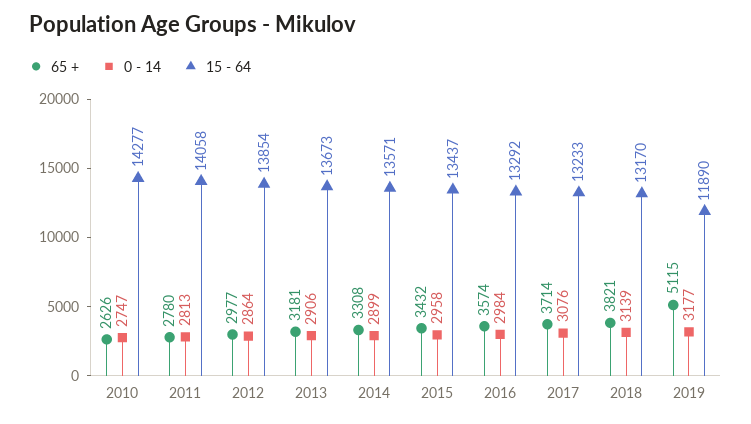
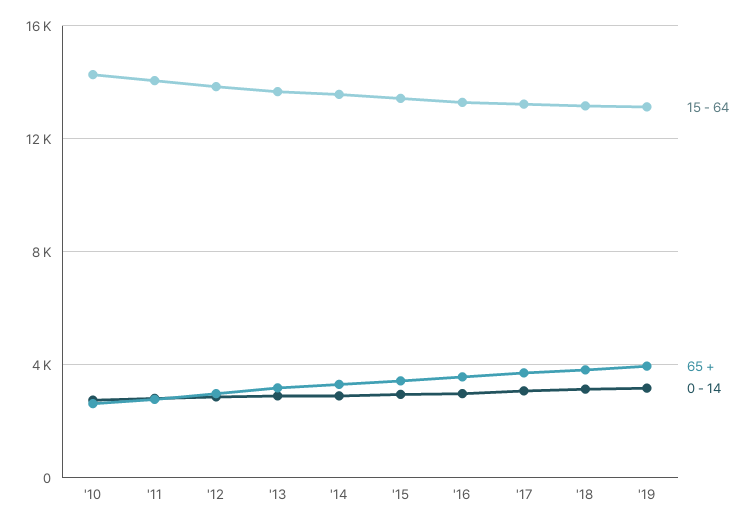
65 +, 2019: 5115 -> 4000
15 - 64, 2019: 11890 -> 13000

